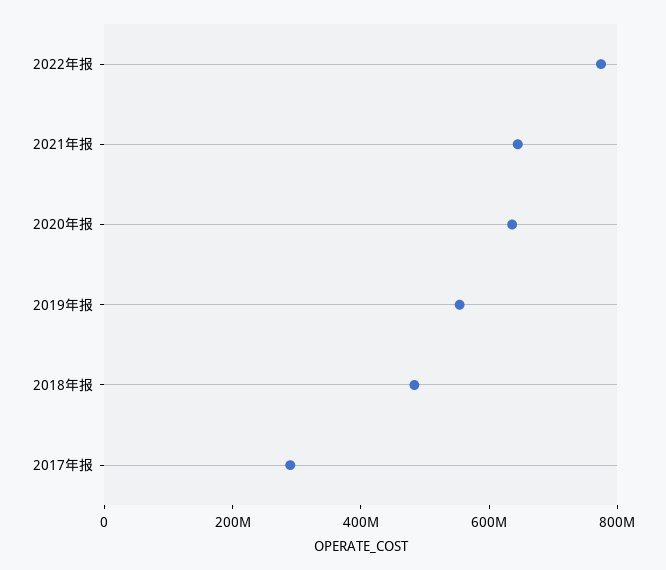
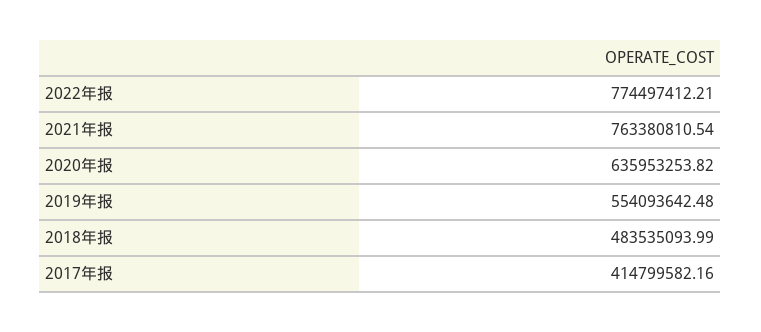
2021年报: 650000000 -> 763380810.54
2017年报: 300000000 -> 414799582.16

